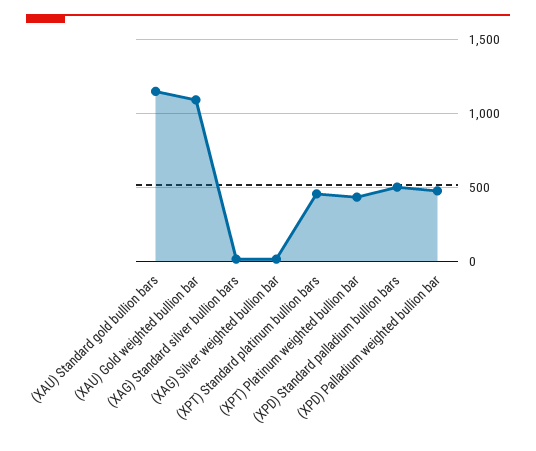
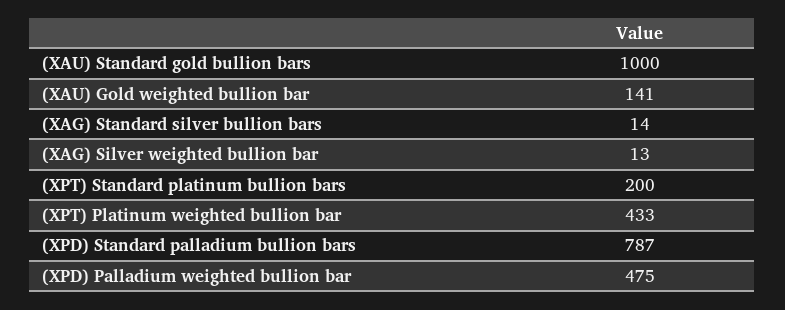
(XAU) Standard gold bullion bars: 1150 -> 1000
(XAU) Gold weighted bullion bar: 1100 -> 141
(XPT) Standard platinum bullion bars: 450 -> 200
(XPD) Standard palladium bullion bars: 500 -> 787

